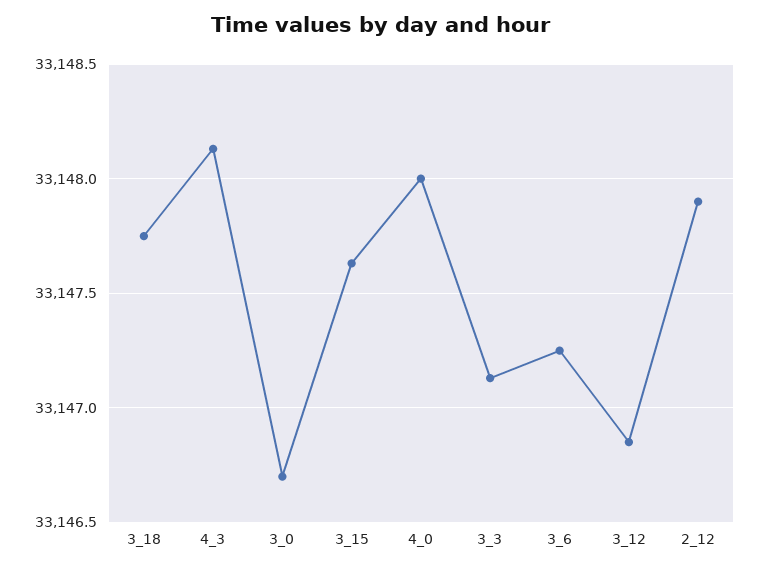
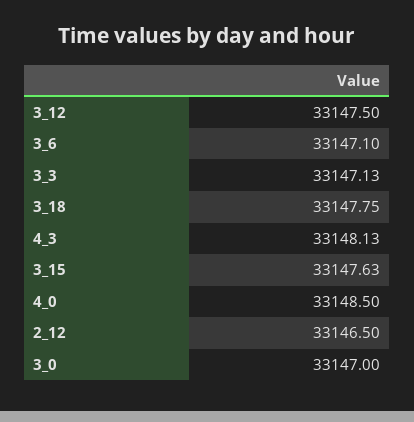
3_0: 33146.7 -> 33147
4_0: 33148 -> 33148.5
3_6: 33147.25 -> 33147.1
3_12: 33146.85 -> 33147.5
2_12: 33147.9 -> 33146.5

